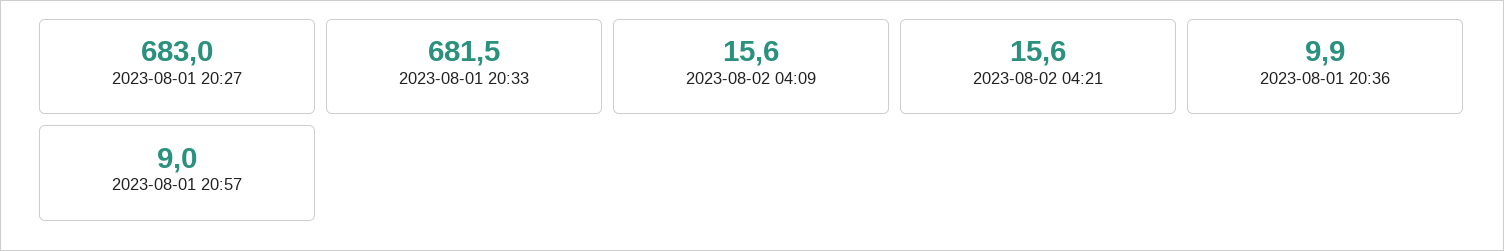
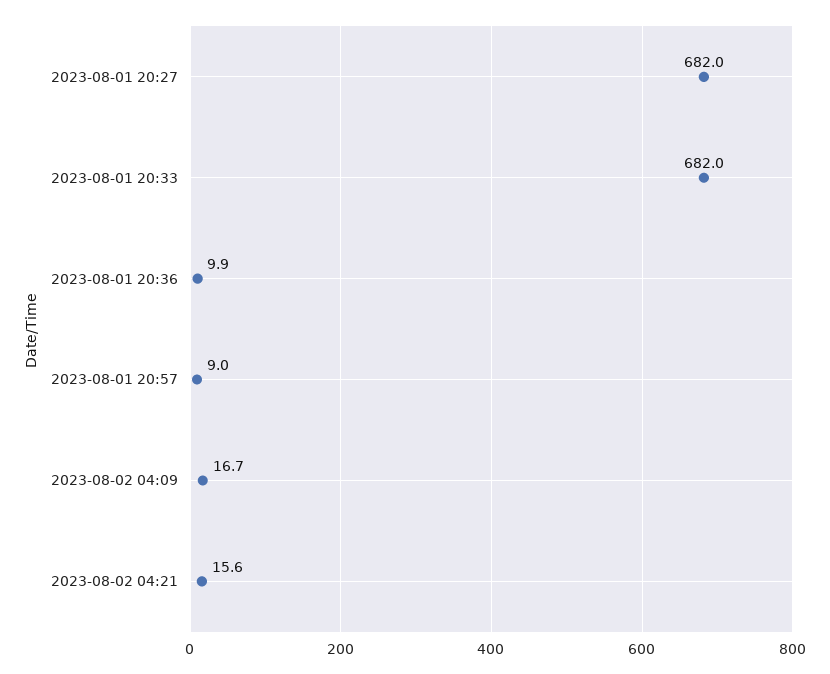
2023-08-01 20:27: 683 -> 682
2023-08-01 20:33: 681.5 -> 682
2023-08-02 04:09: 15.6 -> 16.7

